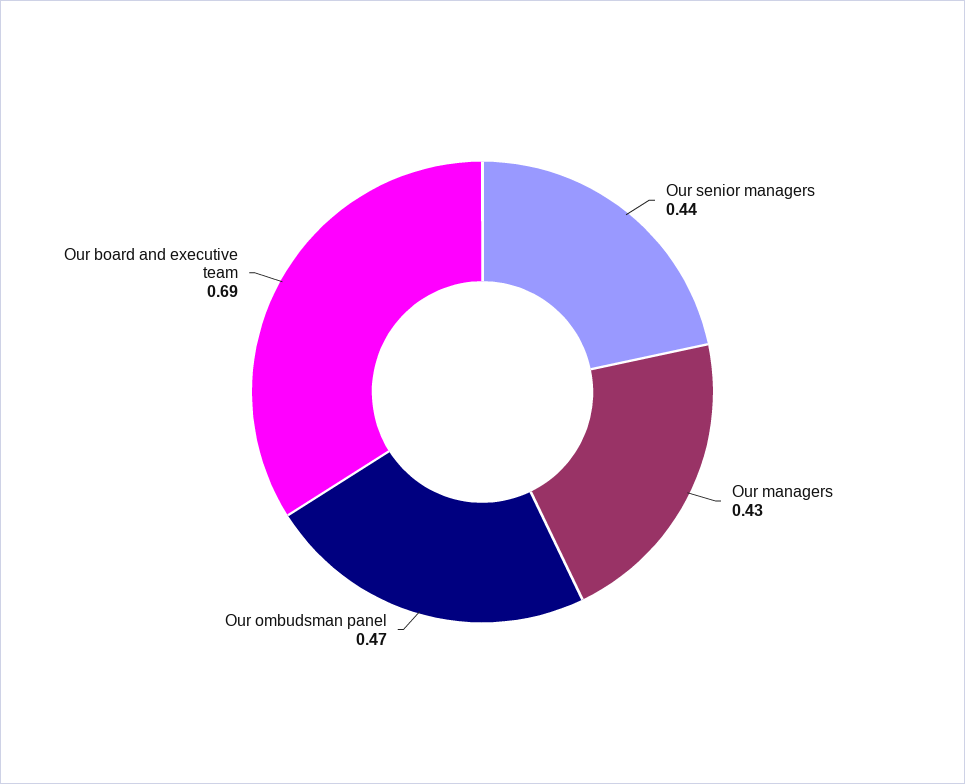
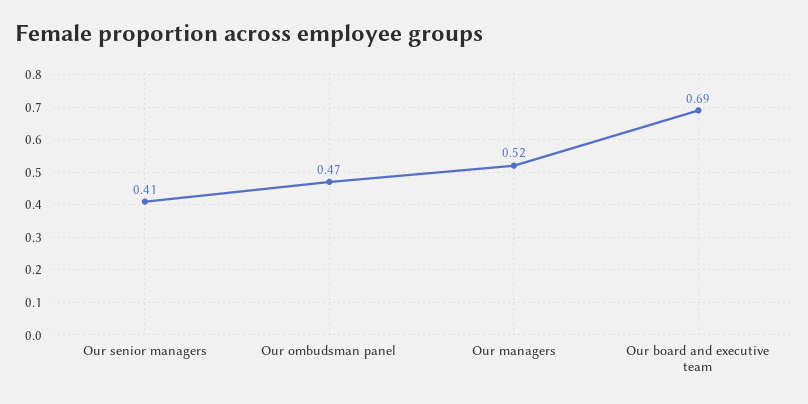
Our senior managers: 0.44 -> 0.41
Our managers: 0.43 -> 0.52

